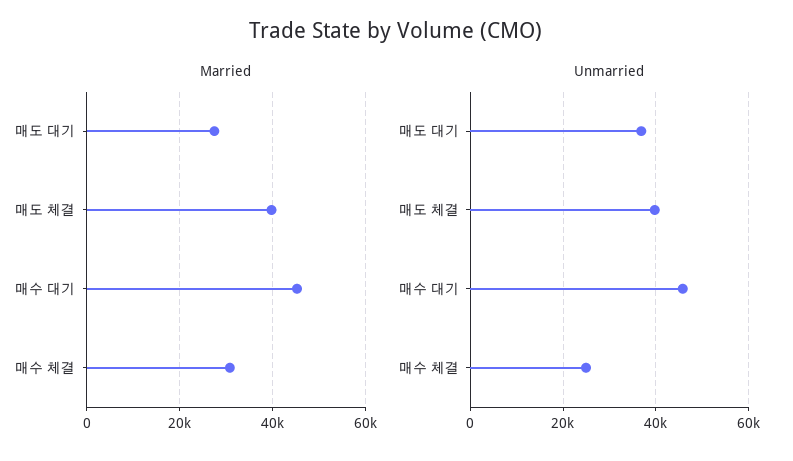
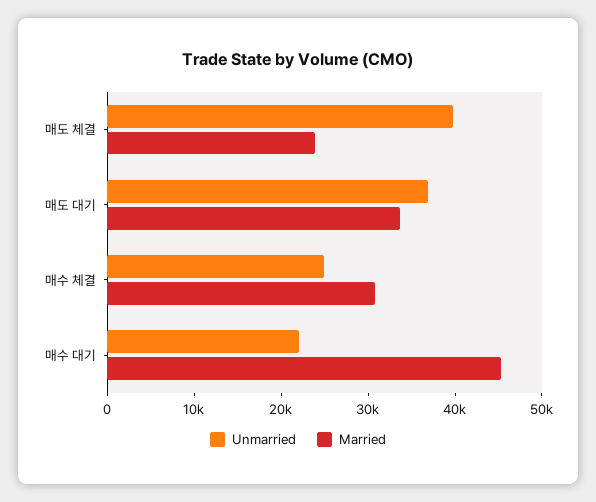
Married, 매도 대기: 28000 -> 34000
Married, 매도 체결: 40000 -> 24000
Unmarried, 매수 대기: 46000 -> 22000

